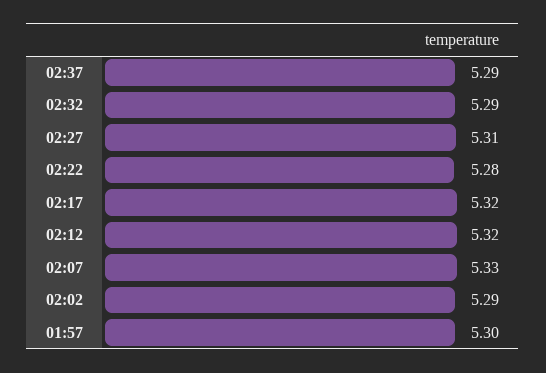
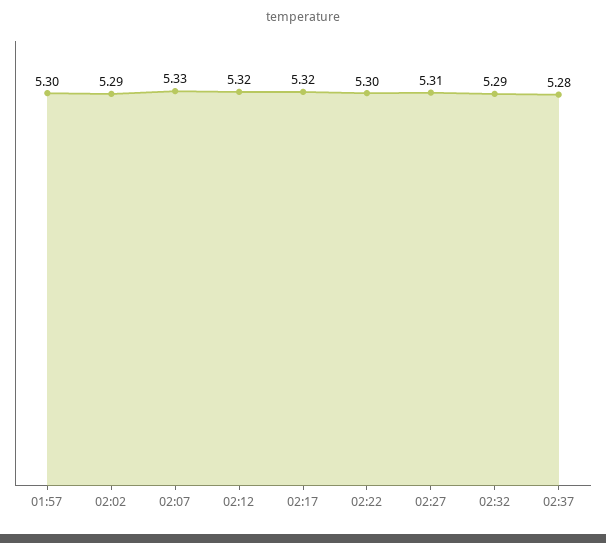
02:37: 5.29 -> 5.28
02:22: 5.28 -> 5.3

